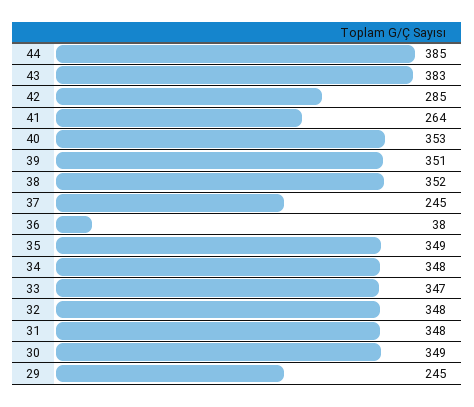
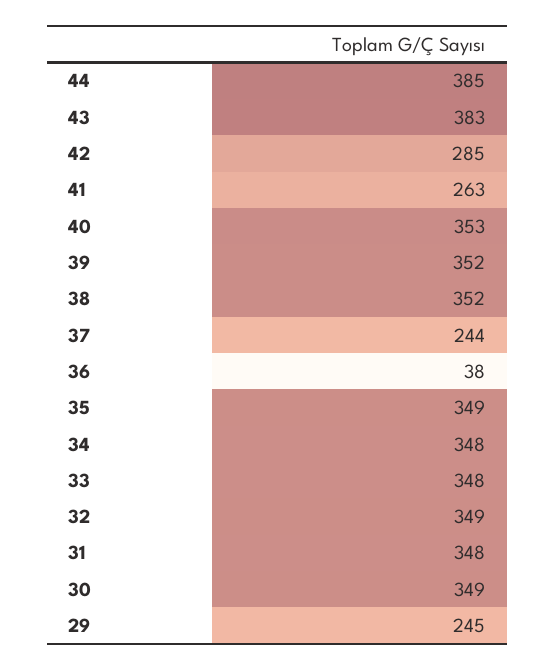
41: 264 -> 263
39: 351 -> 352
37: 245 -> 244
33: 347 -> 348
32: 348 -> 349

